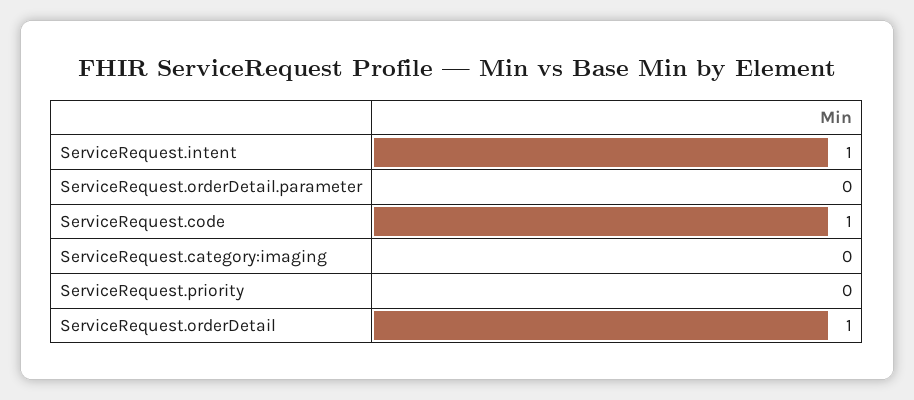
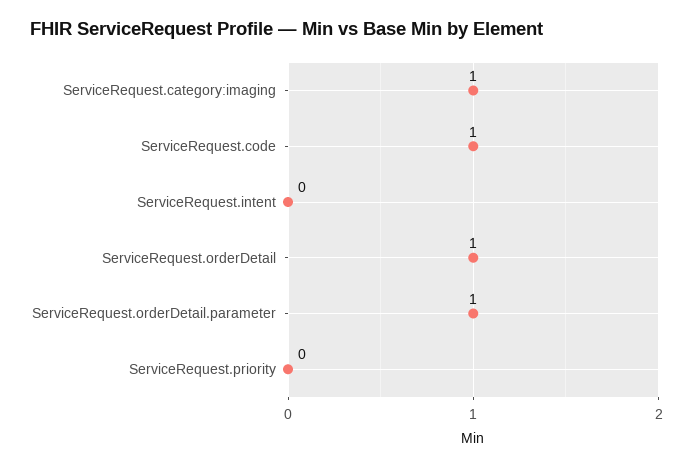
ServiceRequest.intent: 1 -> 0
ServiceRequest.orderDetail.parameter: 0 -> 1
ServiceRequest.category:imaging: 0 -> 1

